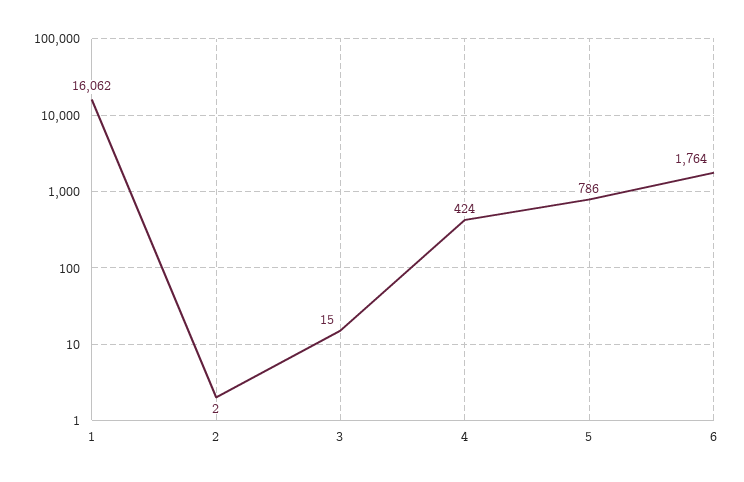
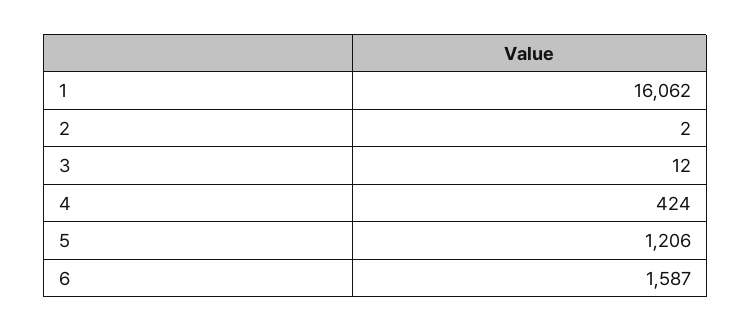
3: 15 -> 12
5: 786 -> 1206
6: 1764 -> 1587

